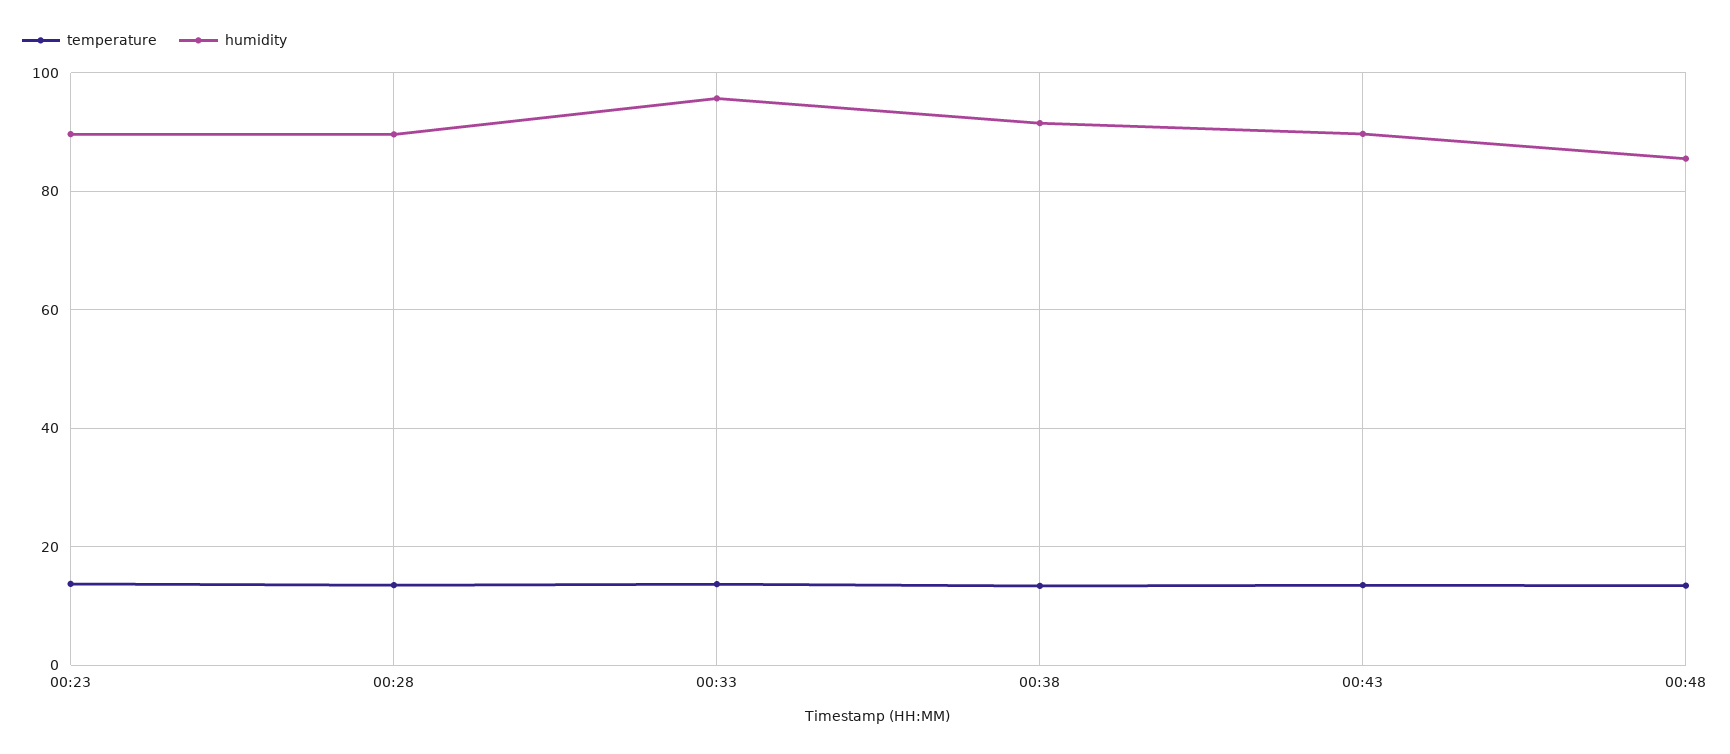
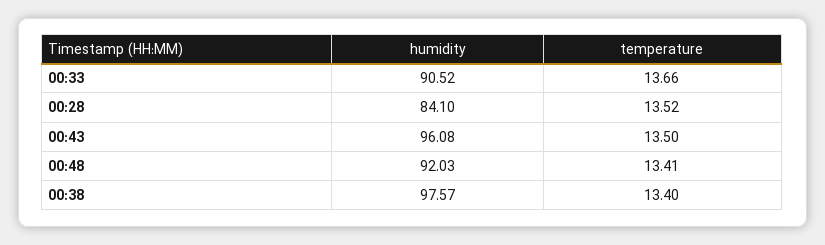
temperature, 00:23: 14 -> none
humidity, 00:23: 90 -> none
humidity, 00:28: 90 -> 84.1
humidity, 00:33: 96 -> 90.52
humidity, 00:38: 92 -> 97.57
humidity, 00:43: 90 -> 96.08
humidity, 00:48: 86 -> 92.03

